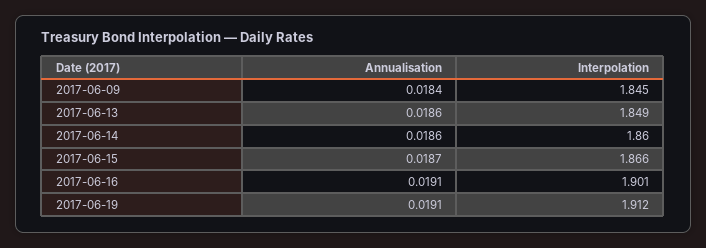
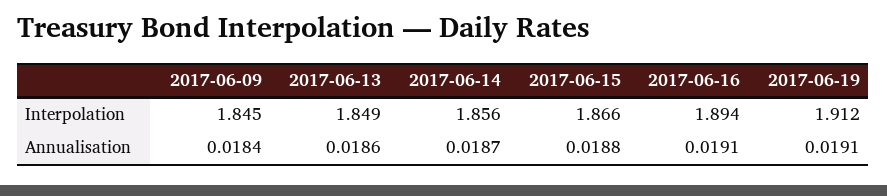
Annualisation, 2017-06-14: 0.0186 -> 0.0187
Interpolation, 2017-06-14: 1.86 -> 1.856
Annualisation, 2017-06-15: 0.0187 -> 0.0188
Interpolation, 2017-06-16: 1.901 -> 1.894

